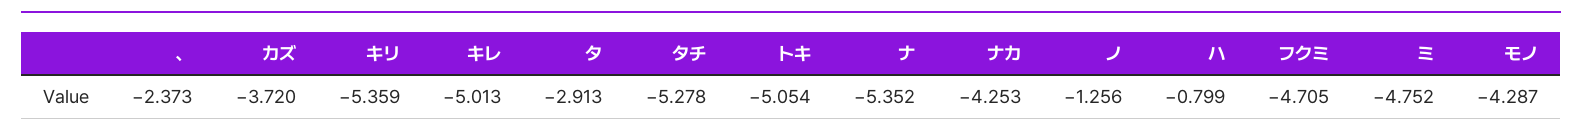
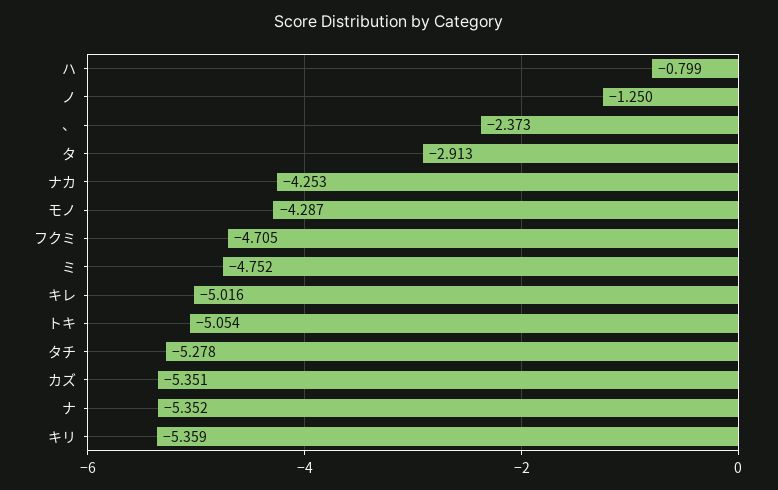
カズ: -3.72 -> -5.351
キレ: -5.013 -> -5.016
ノ: -1.256 -> -1.25

